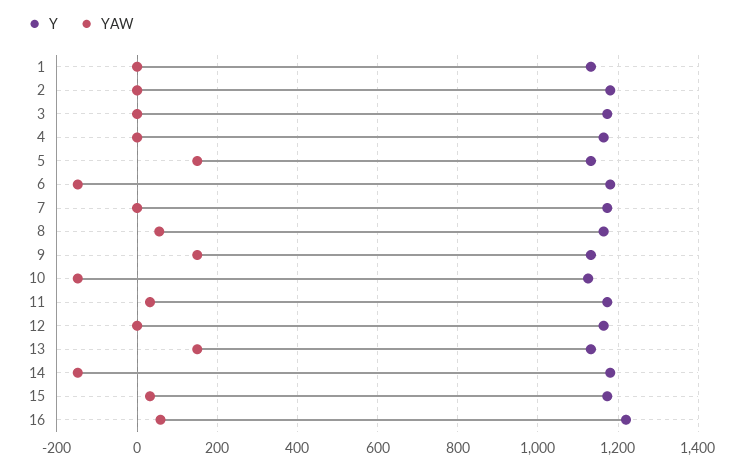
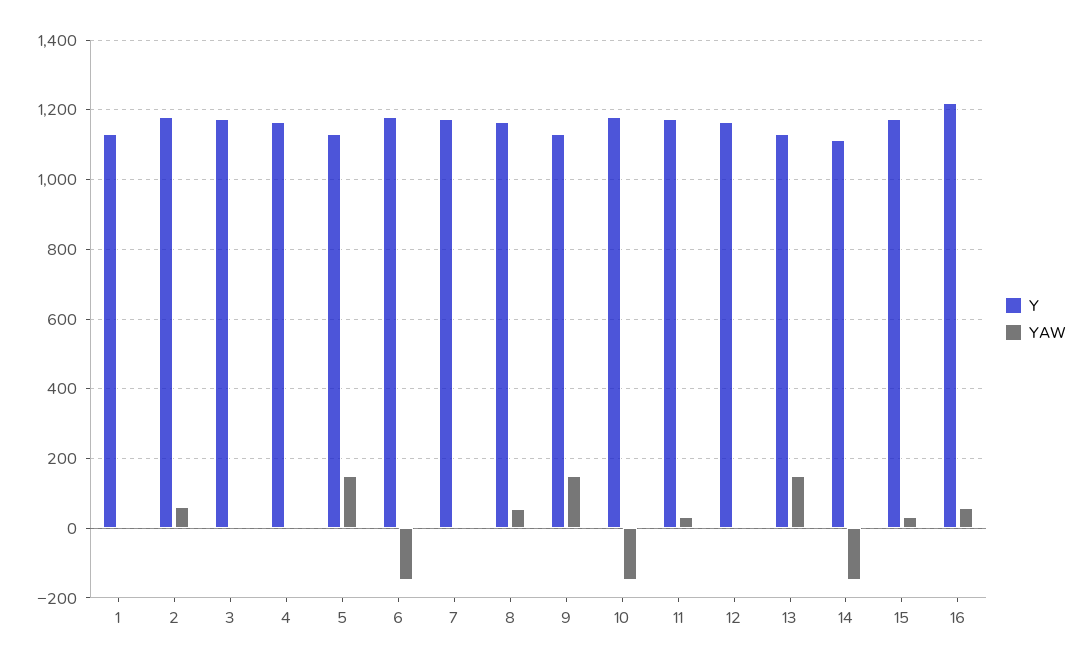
YAW, 2: 0 -> 60
Y, 10: 1120 -> 1180
Y, 14: 1180 -> 1120

